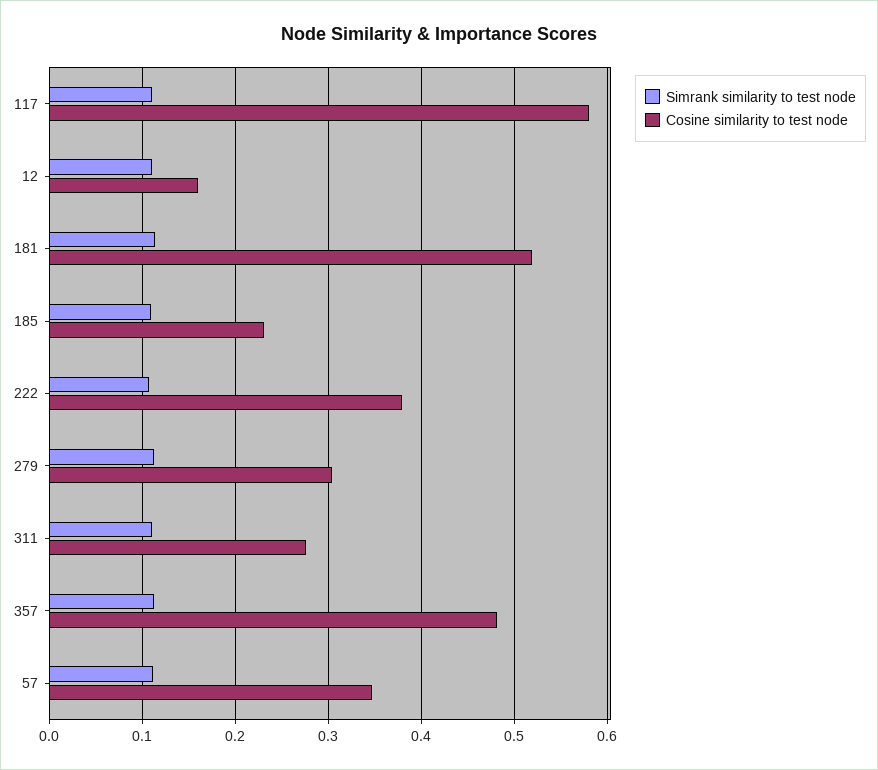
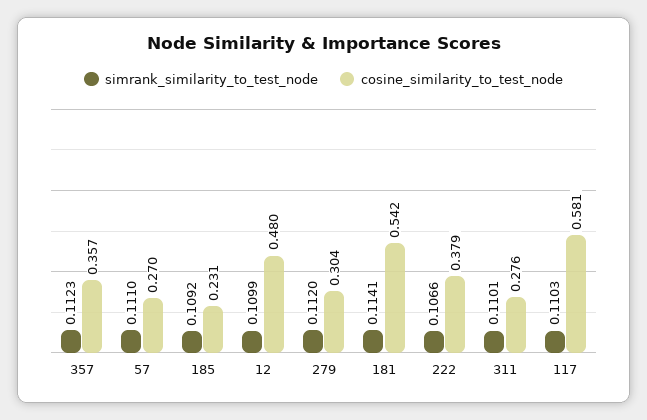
Cosine similarity to test node, 12: 0.16 -> 0.48
Cosine similarity to test node, 181: 0.52 -> 0.542
Cosine similarity to test node, 357: 0.48 -> 0.357
Cosine similarity to test node, 57: 0.35 -> 0.27

